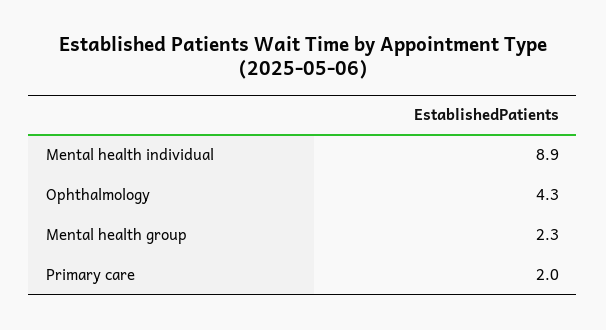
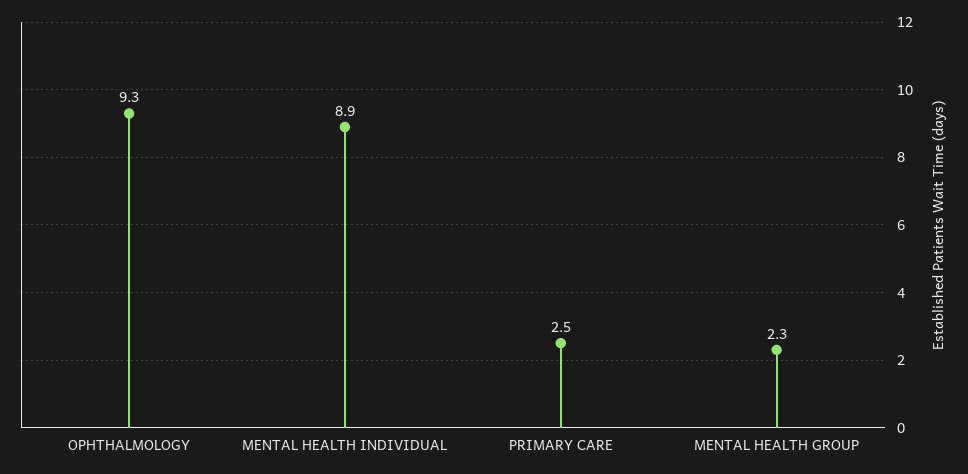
Ophthalmology: 4.3 -> 9.3
Primary care: 2 -> 2.5

